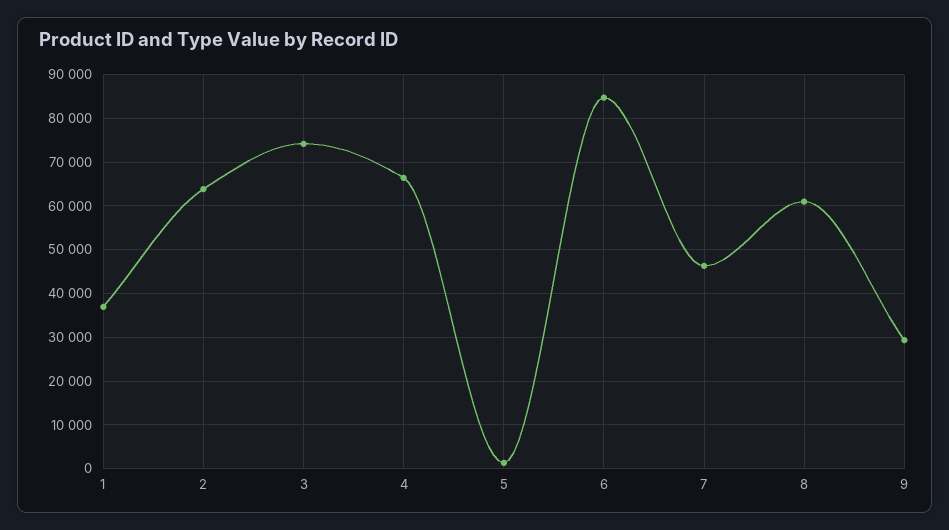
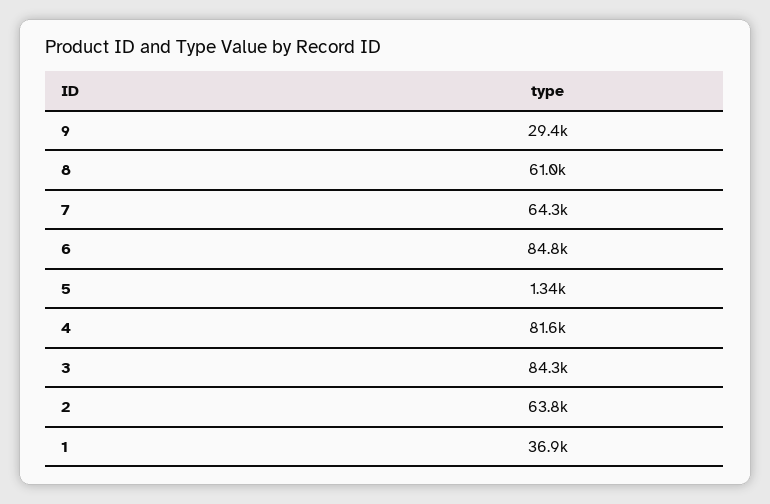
3: 74000 -> 84300
4: 66000 -> 81600
7: 46000 -> 64300

